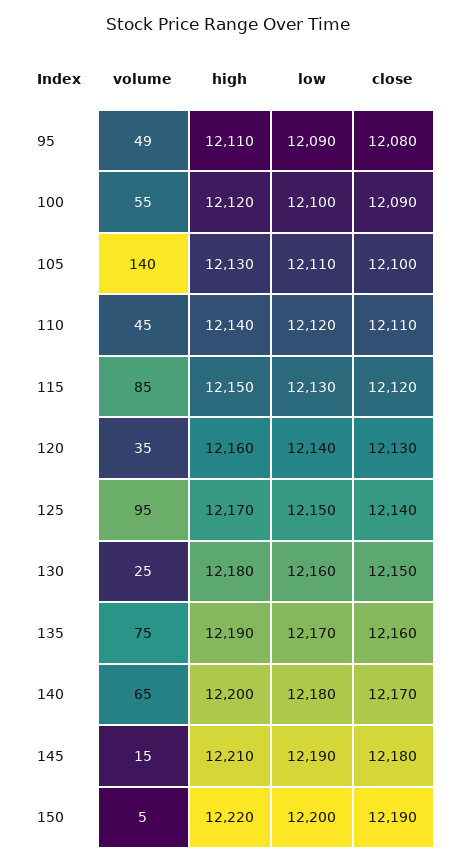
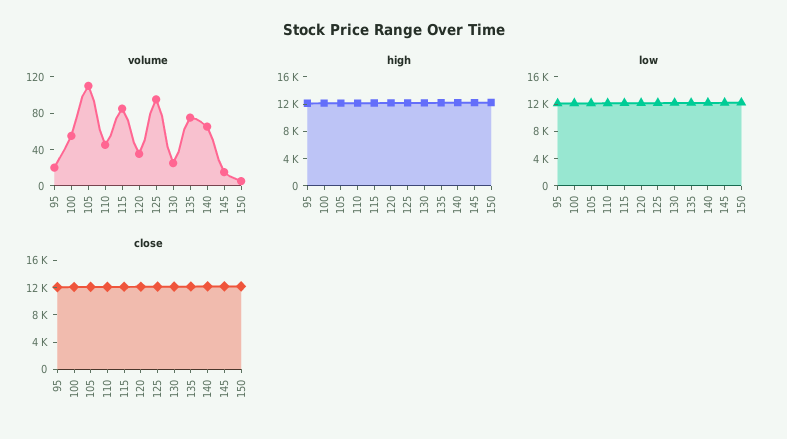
volume, 95: 49 -> 20
volume, 105: 140 -> 110

